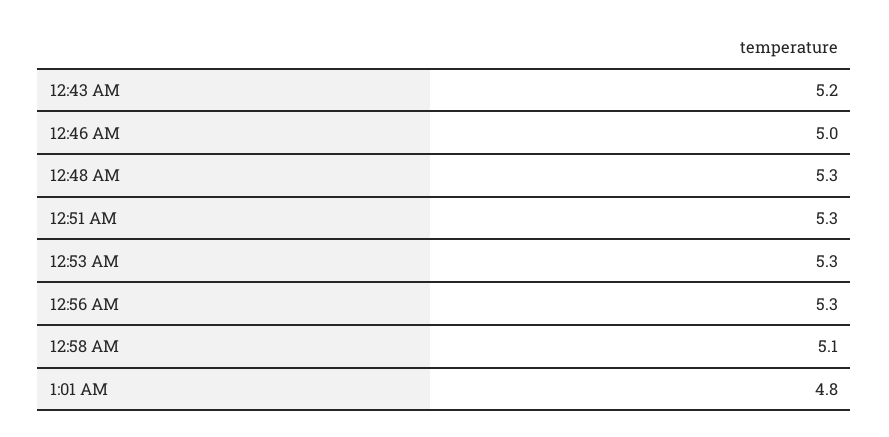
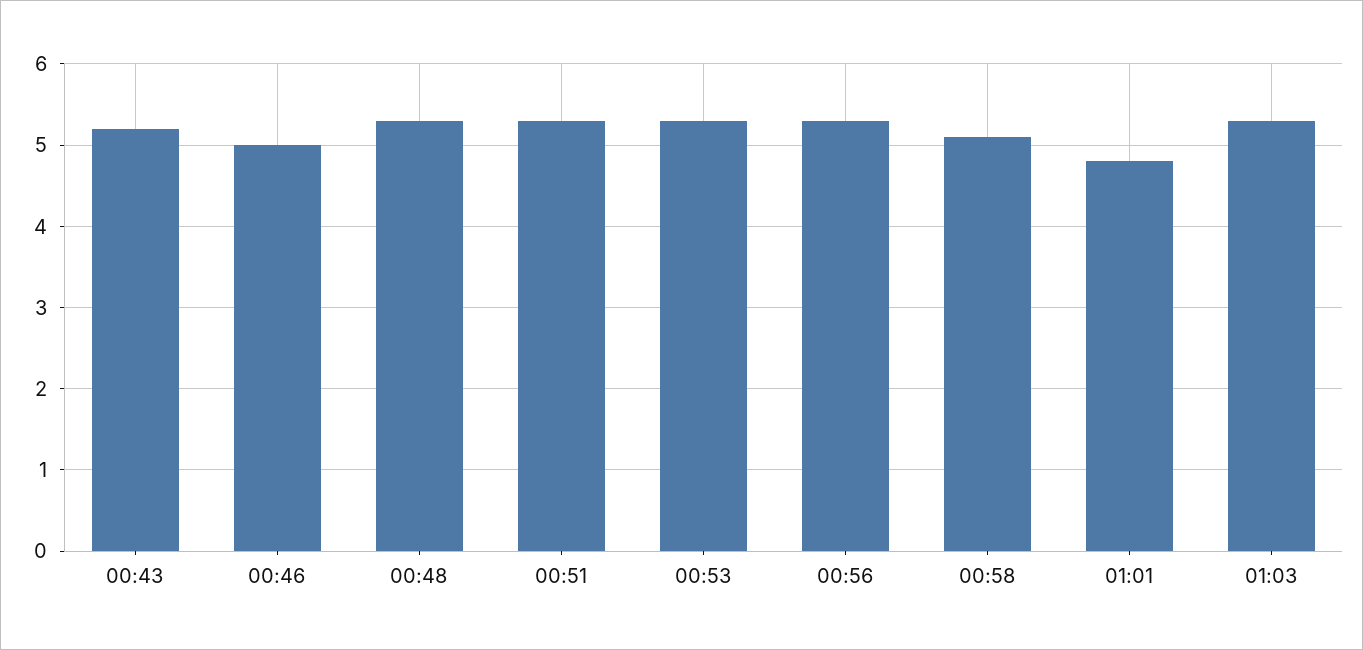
01:03: none -> 5.3

